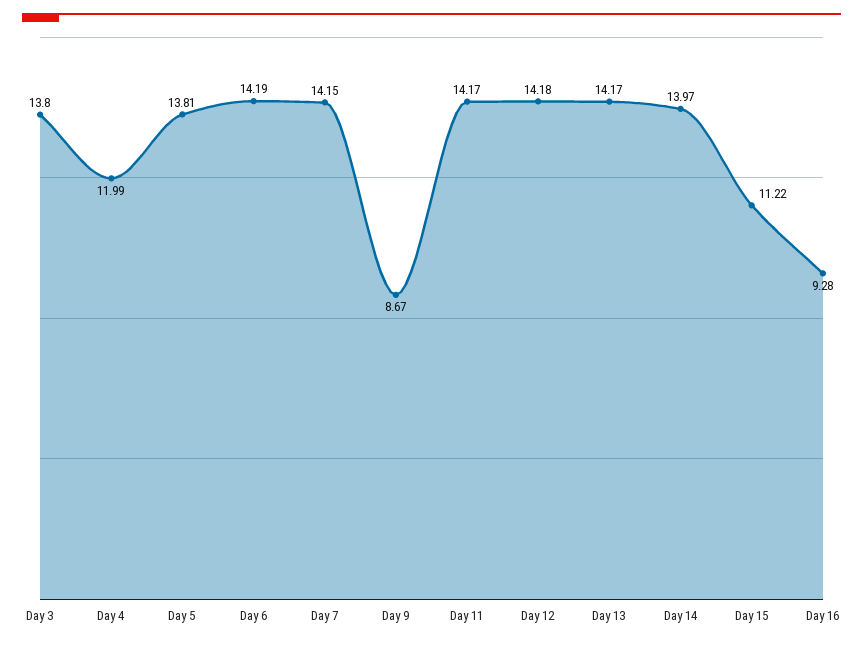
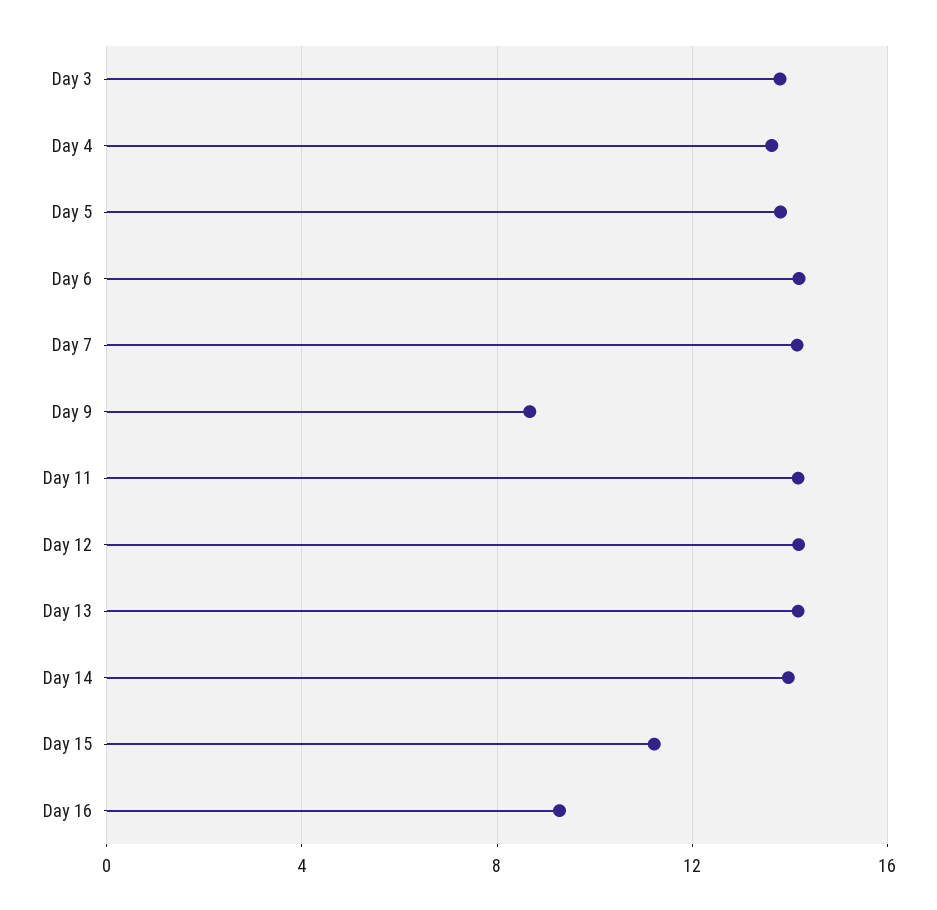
Day 4: 11.99 -> 13.5

